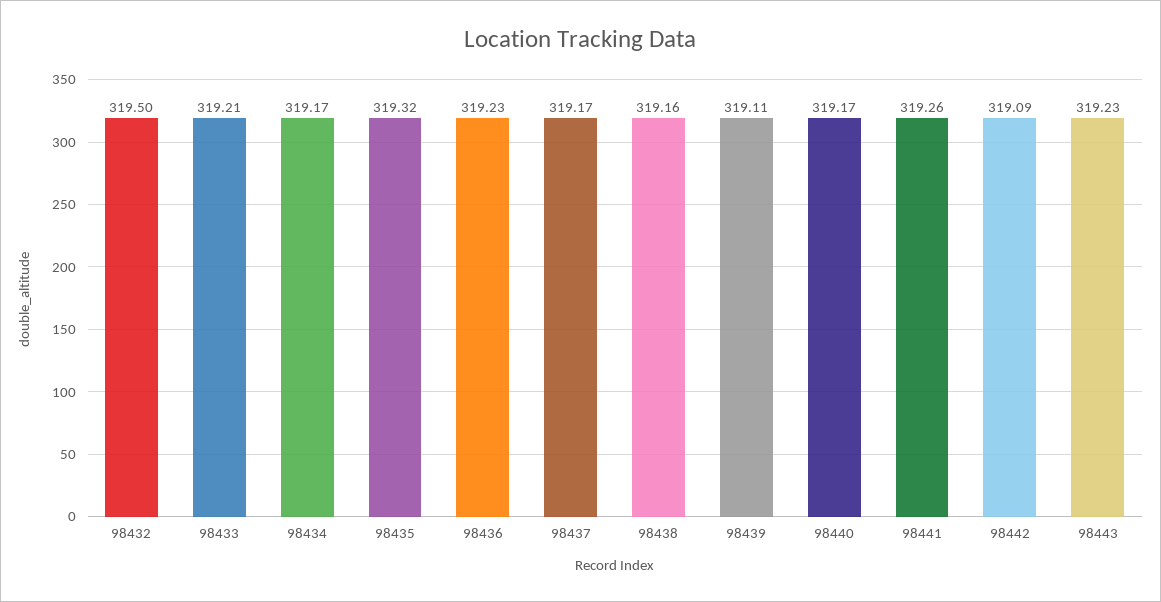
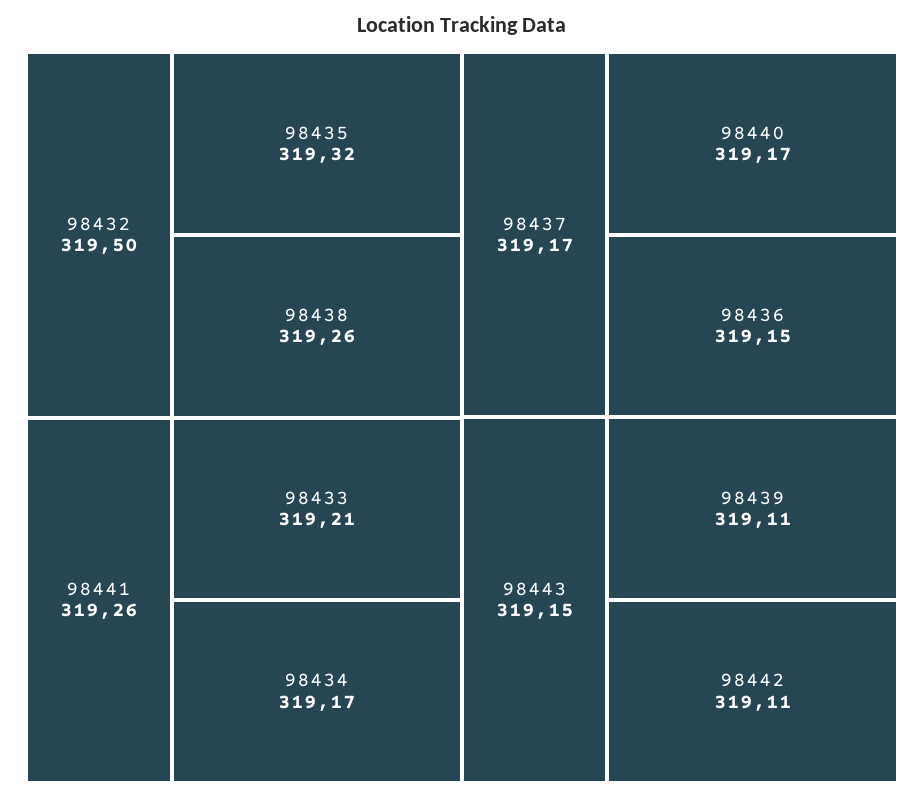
98436: 319.23 -> 319.15
98438: 319.16 -> 319.26
98442: 319.09 -> 319.11
98443: 319.23 -> 319.15

